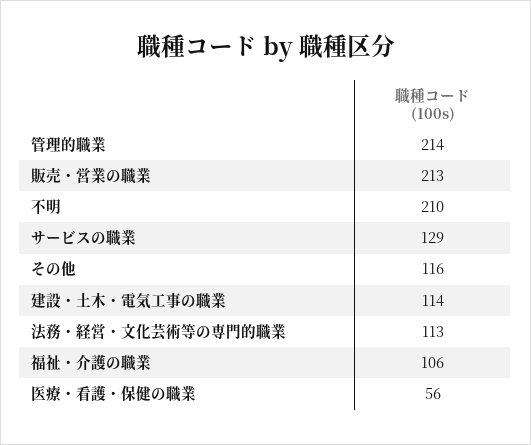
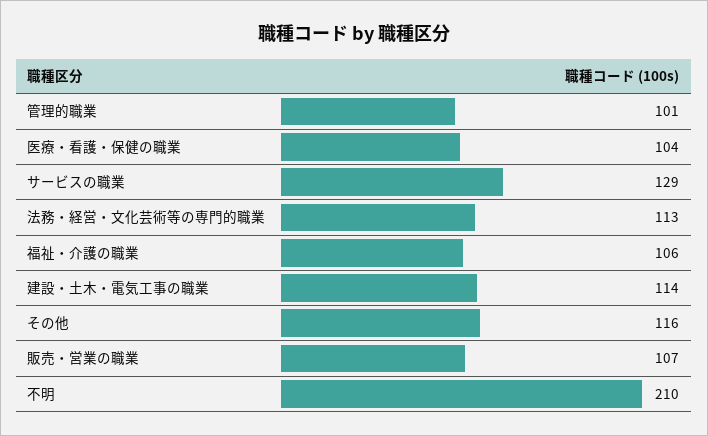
管理的職業: 214 -> 101
販売・営業の職業: 213 -> 107
医療・看護・保健の職業: 56 -> 104

